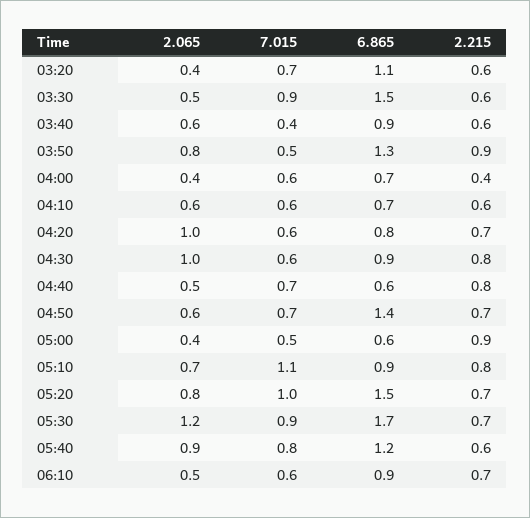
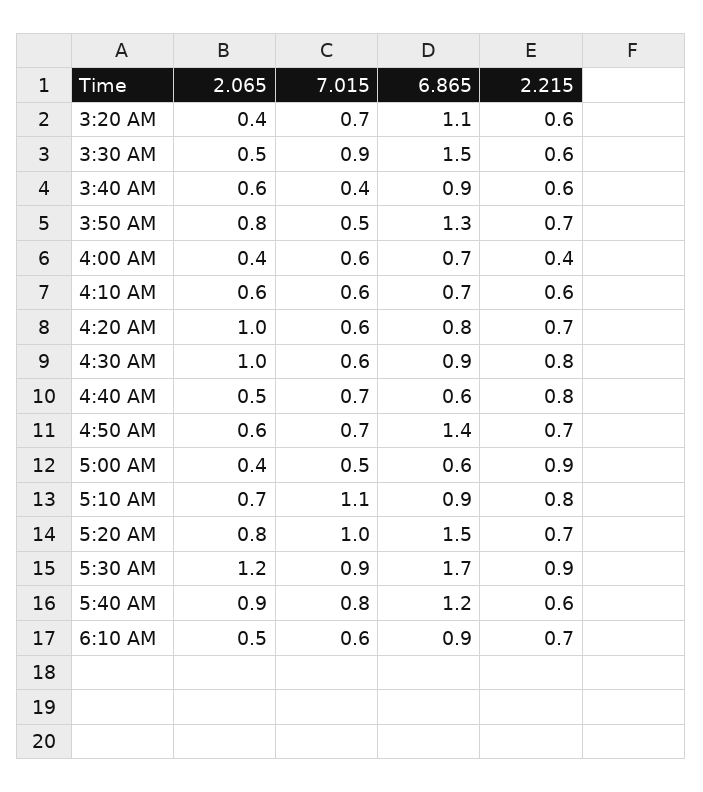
2.215, 03:50: 0.9 -> 0.7
2.215, 05:30: 0.7 -> 0.9

